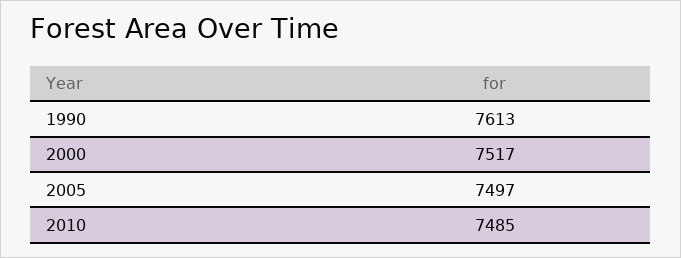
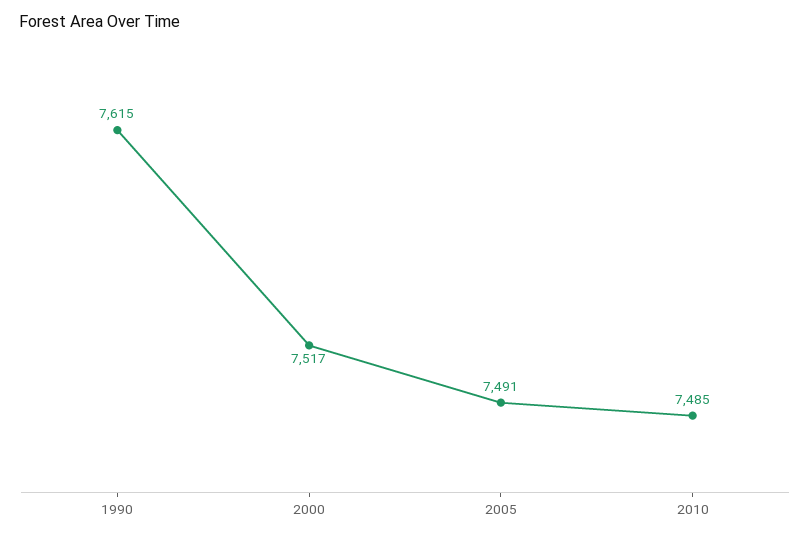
1990: 7613 -> 7615
2005: 7497 -> 7491

